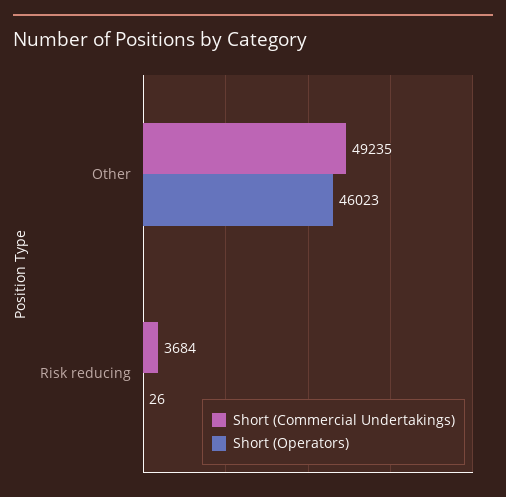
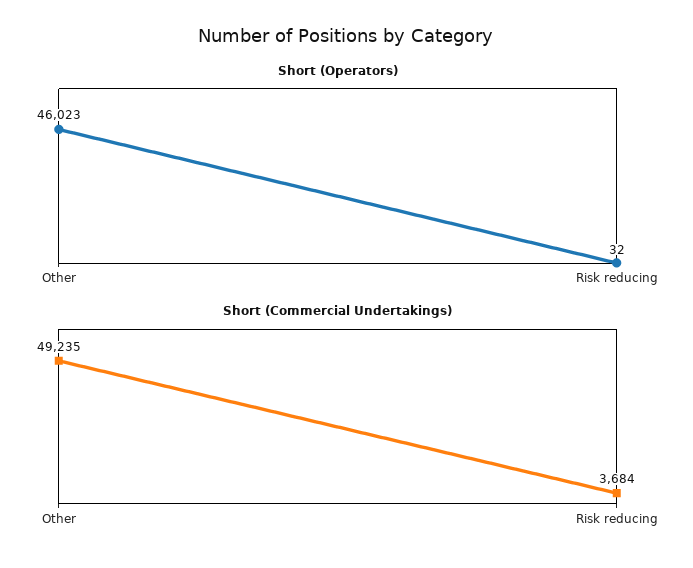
Short (Operators), Risk reducing: 26 -> 32

